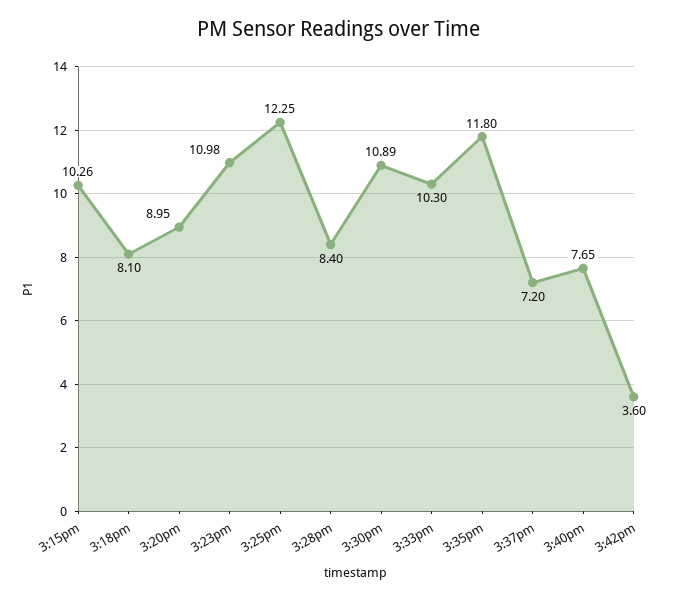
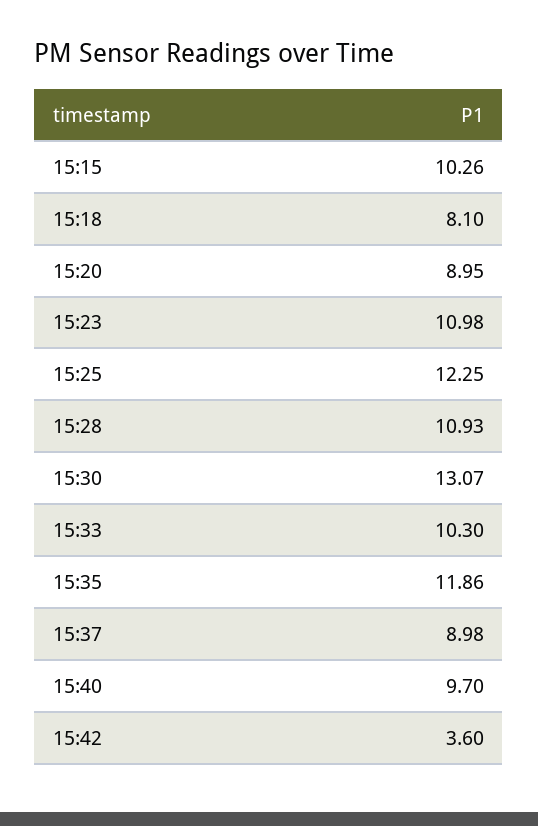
3:28pm: 8.4 -> 10.93
3:30pm: 10.89 -> 13.07
3:35pm: 11.8 -> 11.86
3:37pm: 7.2 -> 8.98
3:40pm: 7.65 -> 9.7

